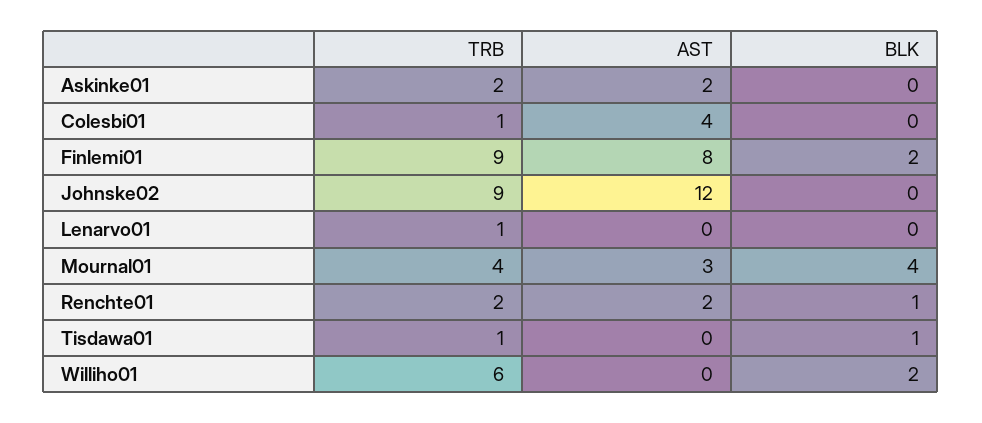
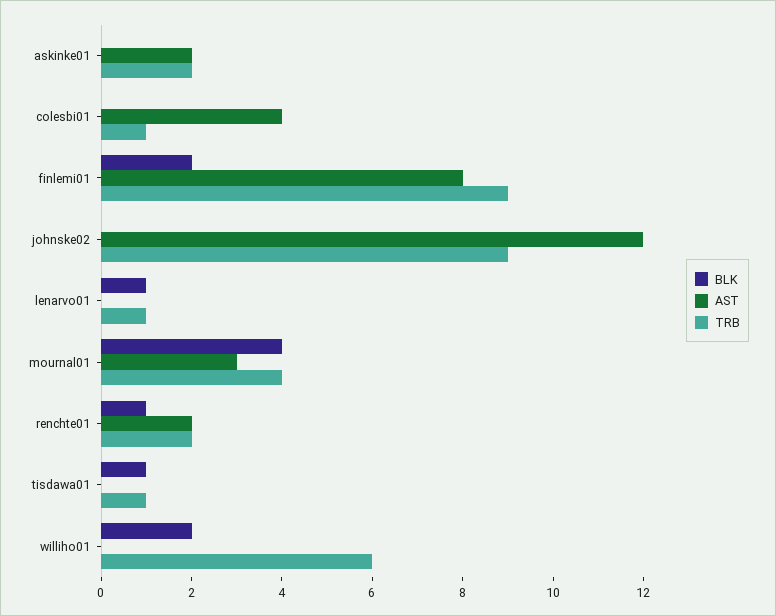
BLK, Lenarvo01: 0 -> 1

